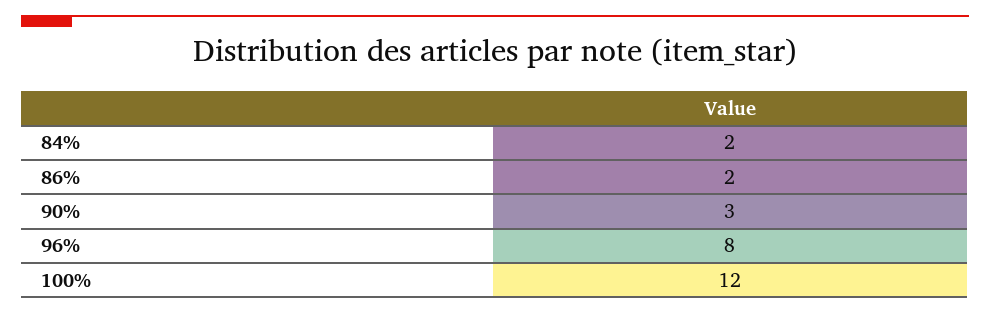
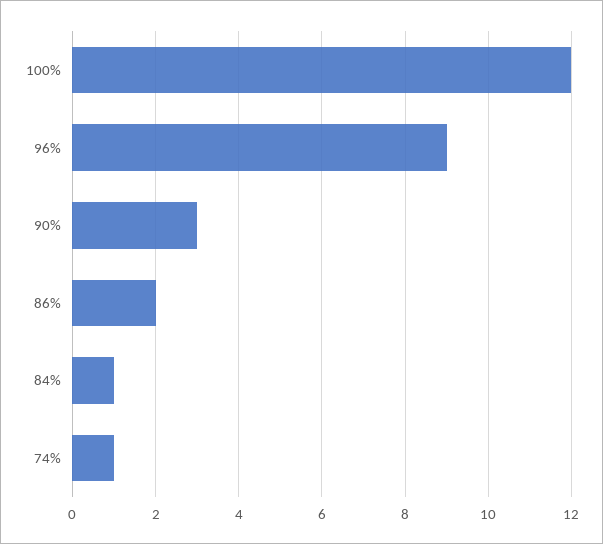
84%: 2 -> 1
96%: 8 -> 9
74%: none -> 1

